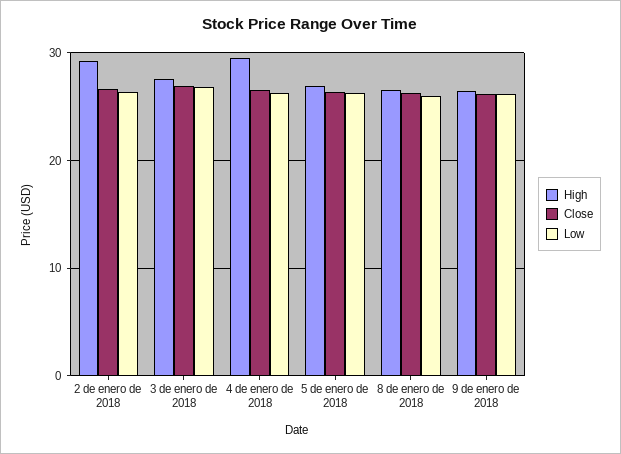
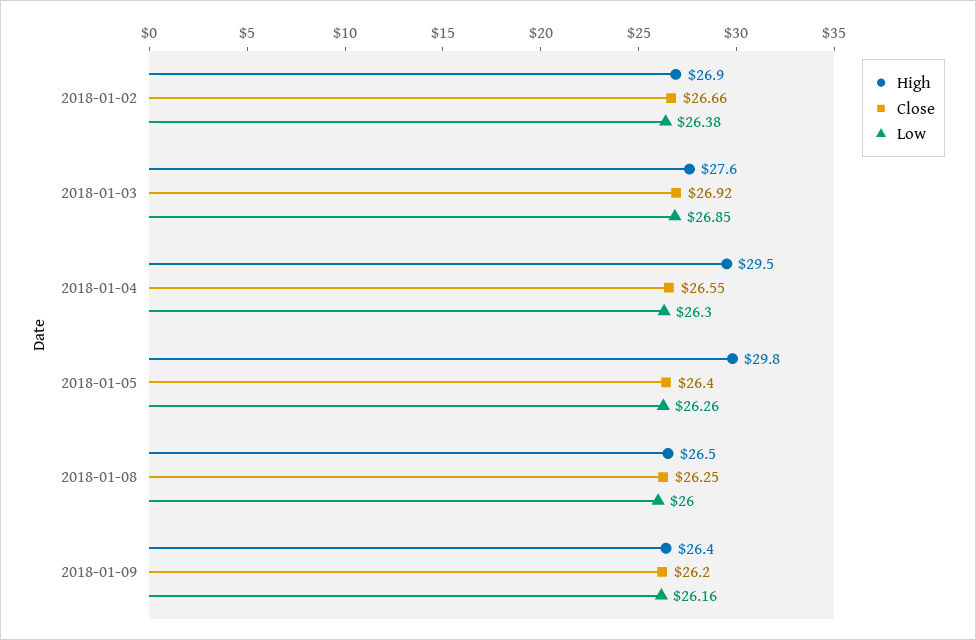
High, 2 de enero de 2018: 29 -> 26.9
High, 5 de enero de 2018: 27 -> 29.8

